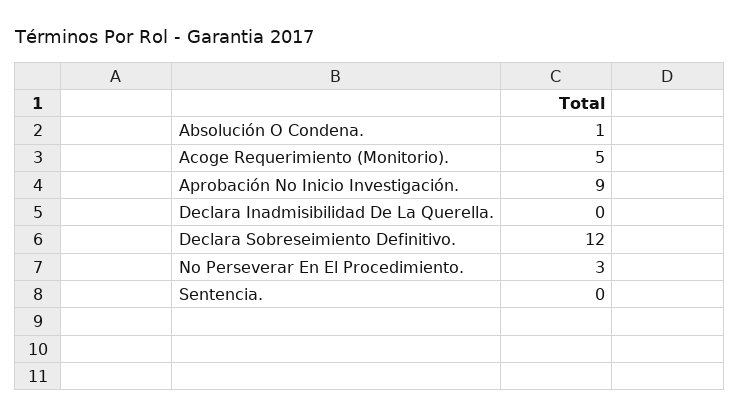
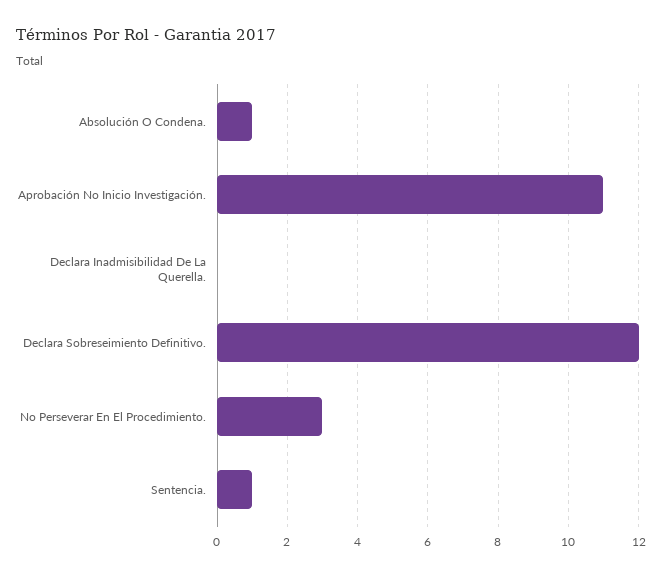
Acoge Requerimiento (Monitorio).: 5 -> none
Aprobación No Inicio Investigación.: 9 -> 11
Sentencia.: 0 -> 1

